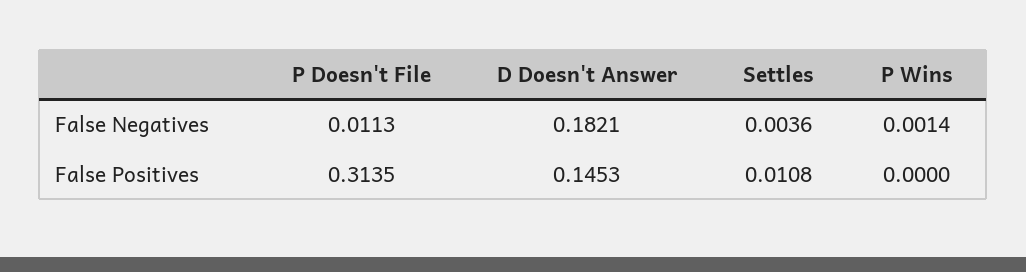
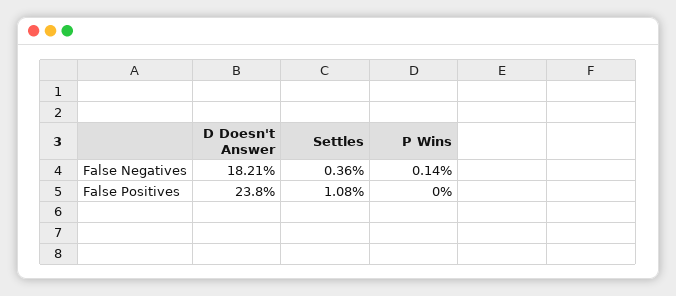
P Doesn't File, False Negatives: 0.0113 -> none
P Doesn't File, False Positives: 0.3135 -> none
D Doesn't Answer, False Positives: 0.1453 -> 0.238

